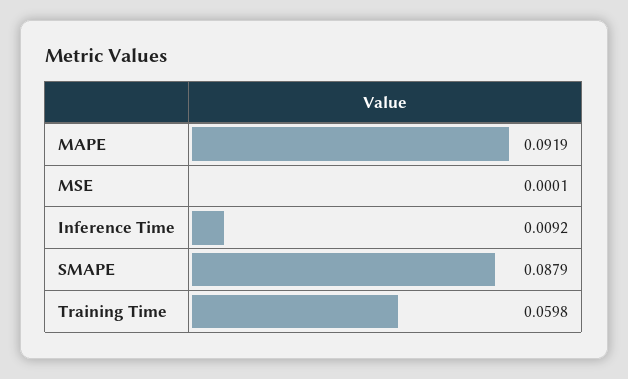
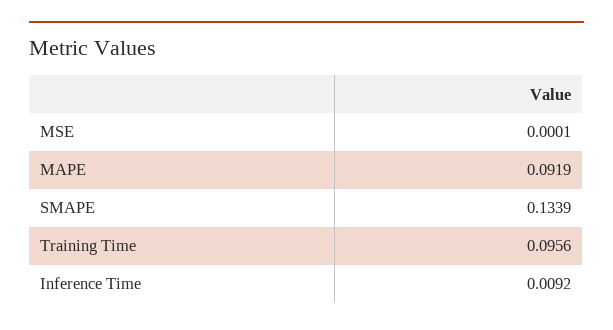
SMAPE: 0.0879 -> 0.1339
Training Time: 0.0598 -> 0.0956

